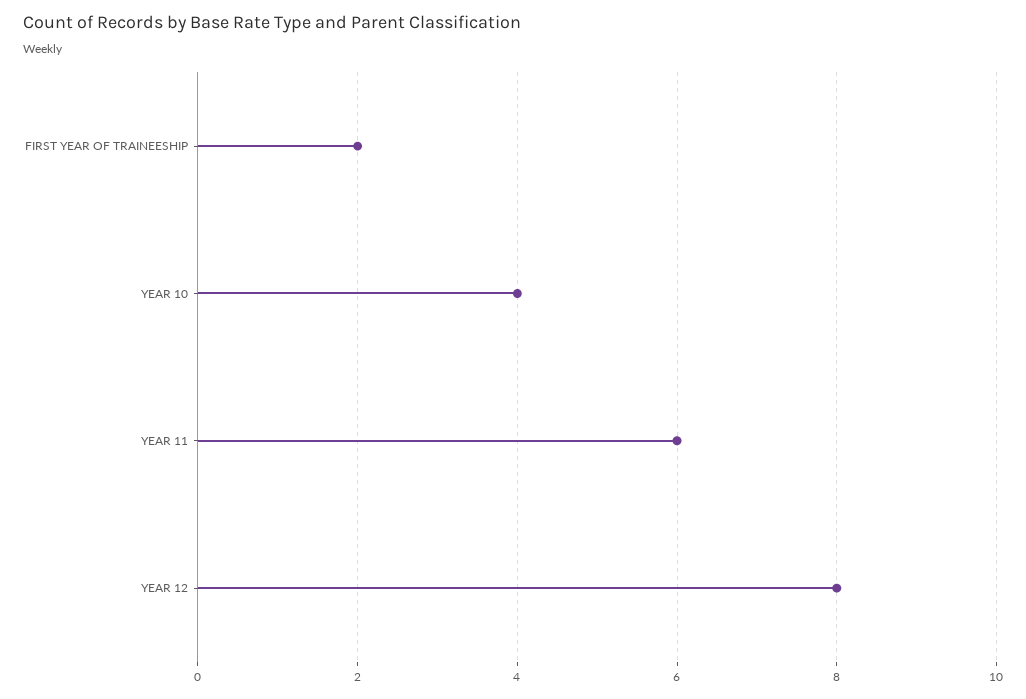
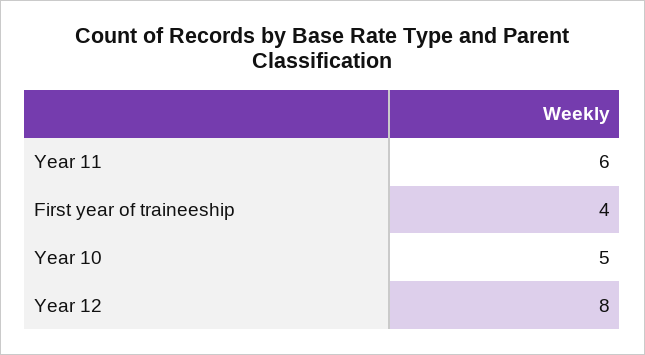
FIRST YEAR OF TRAINEESHIP: 2 -> 4
YEAR 10: 4 -> 5

